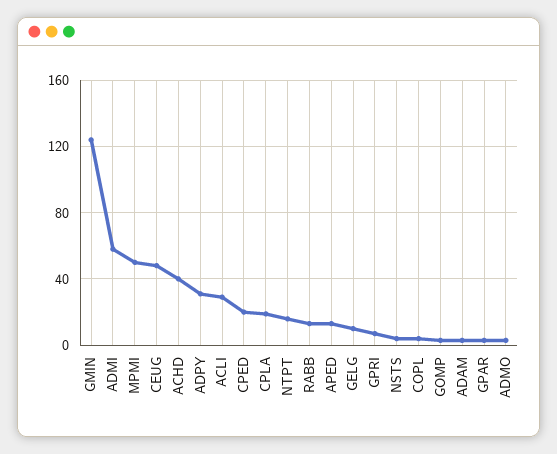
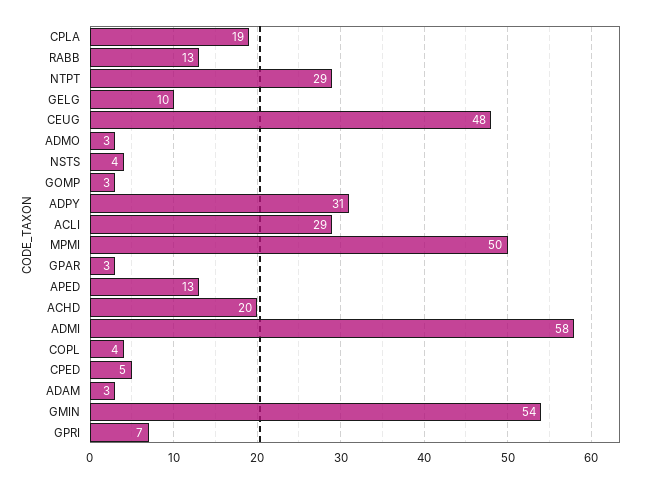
GMIN: 125 -> 54
ACHD: 40 -> 20
CPED: 20 -> 5
NTPT: 15 -> 29

